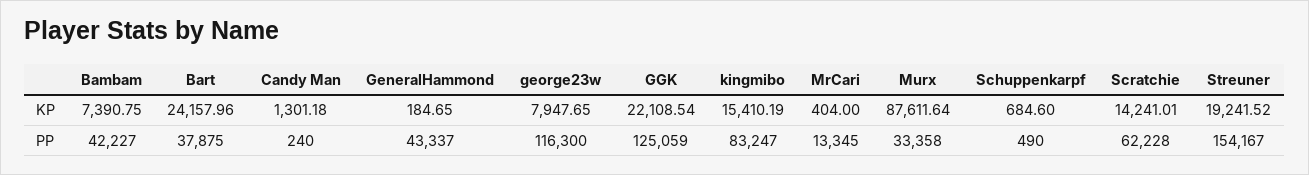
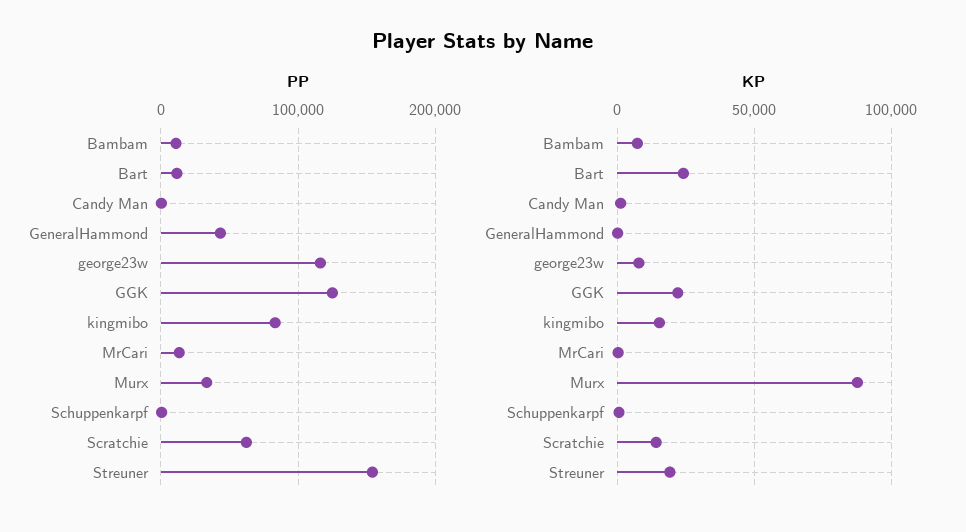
PP, Bambam: 42227 -> 10000
PP, Bart: 37875 -> 10000

